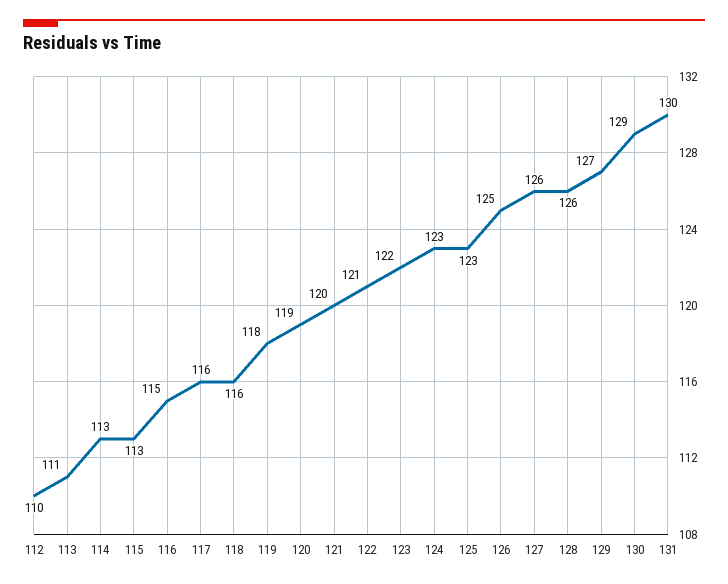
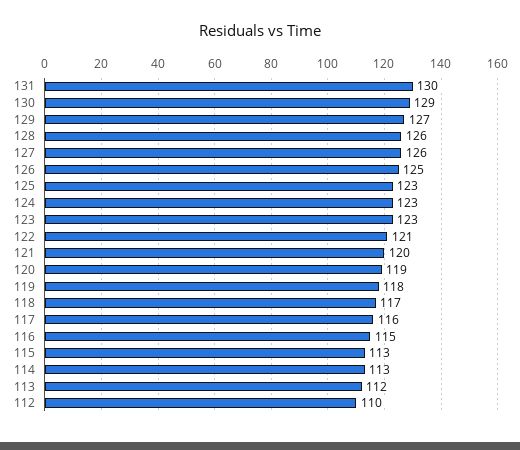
113: 111 -> 112
118: 116 -> 117
123: 122 -> 123

